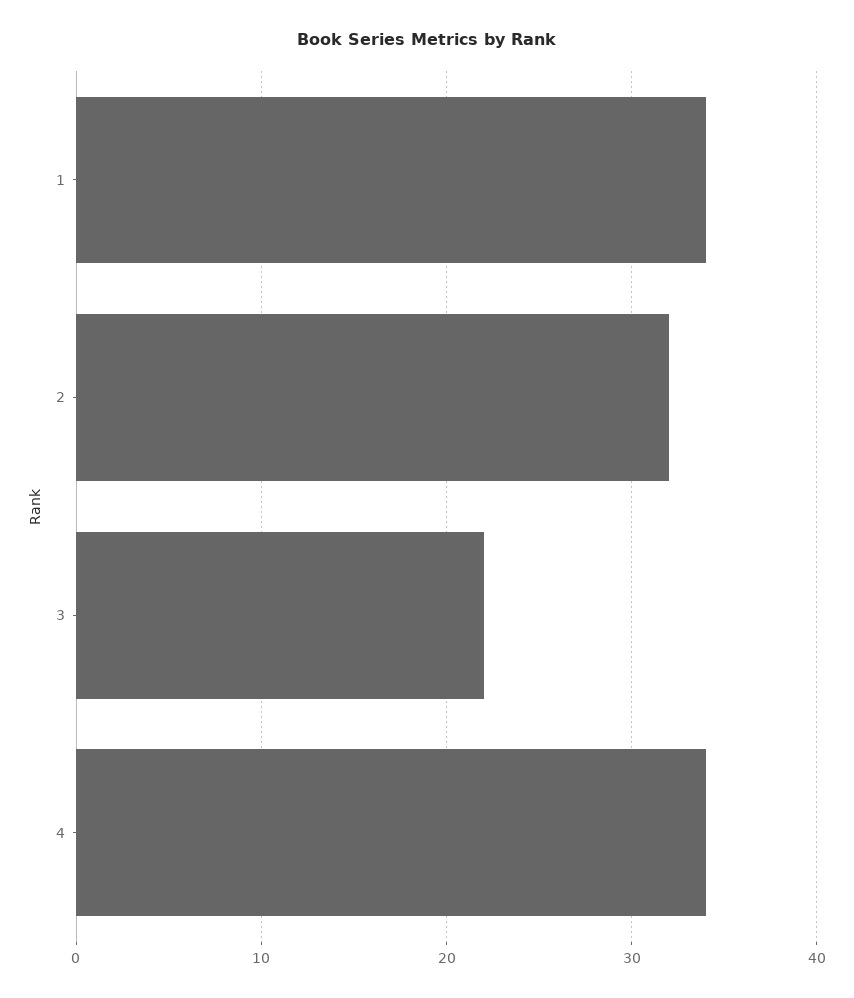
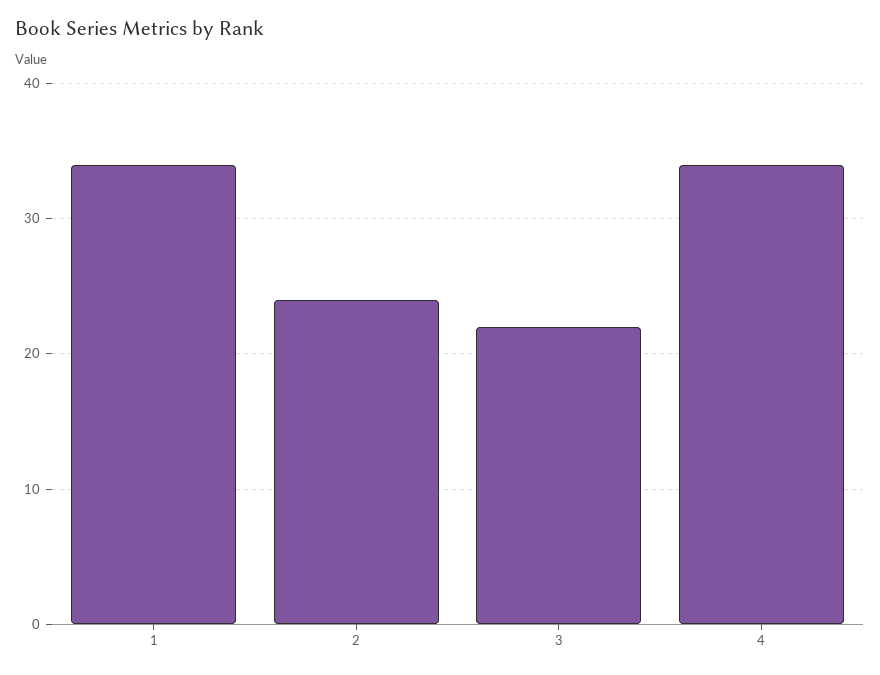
2: 32 -> 24

